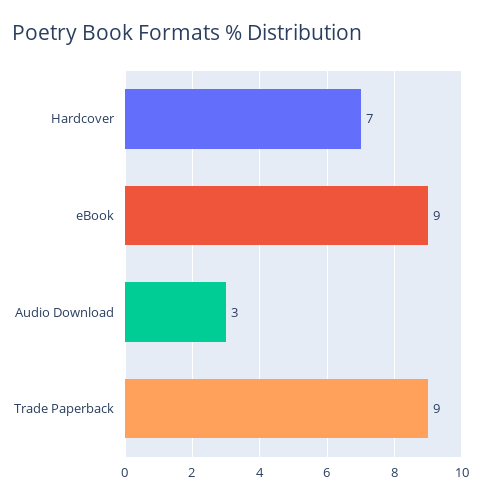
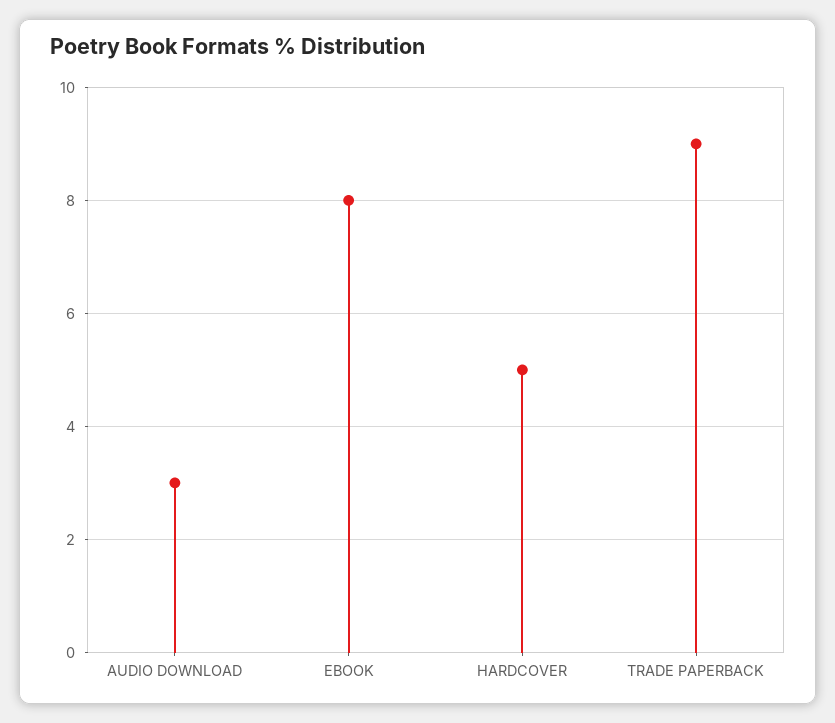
Hardcover: 7 -> 5
eBook: 9 -> 8

